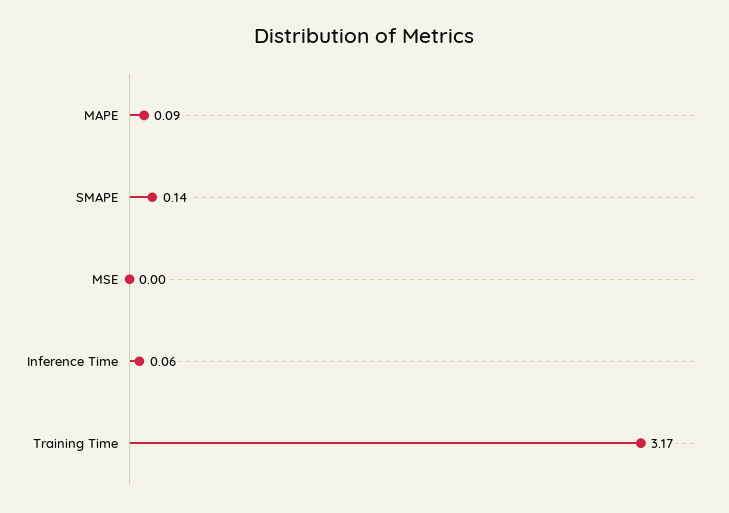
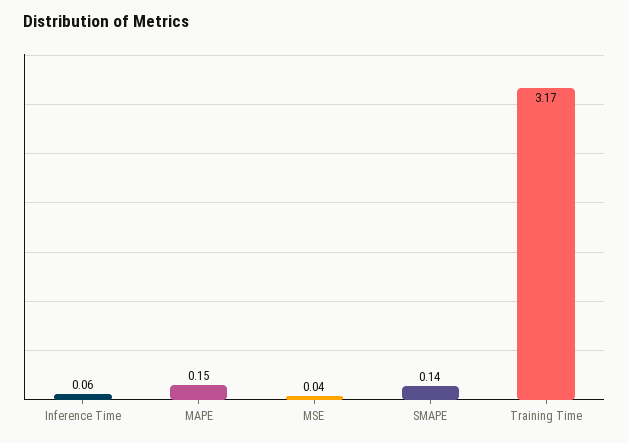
MAPE: 0.09 -> 0.15
MSE: 0 -> 0.04

